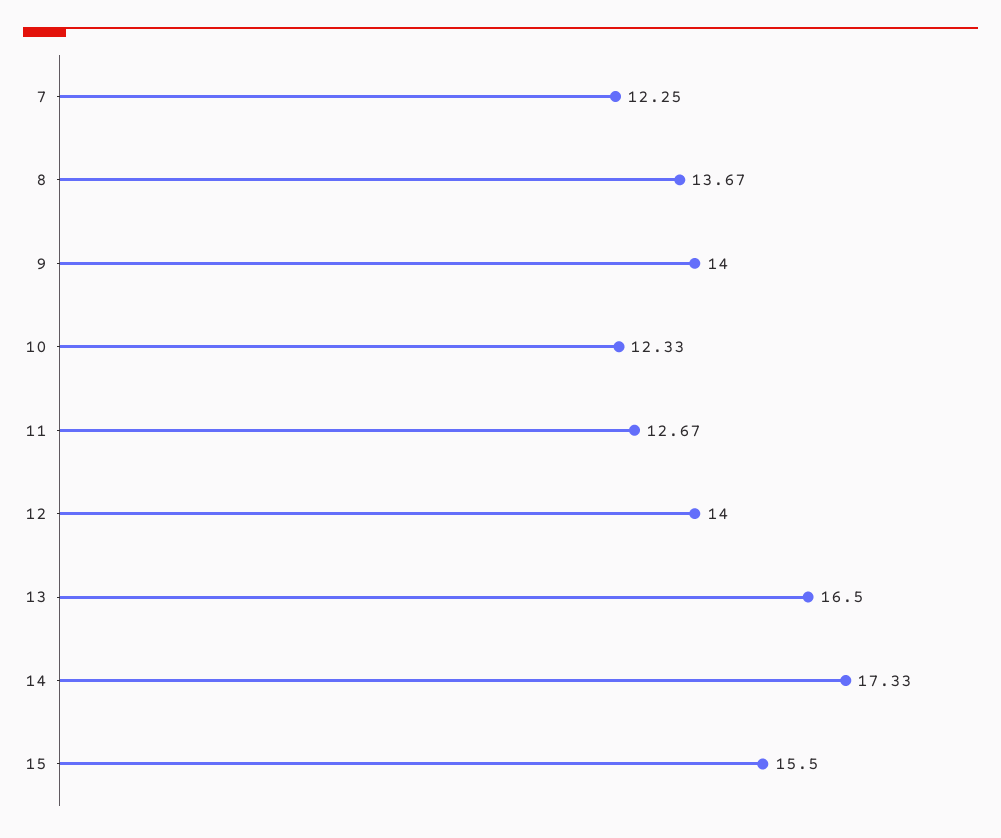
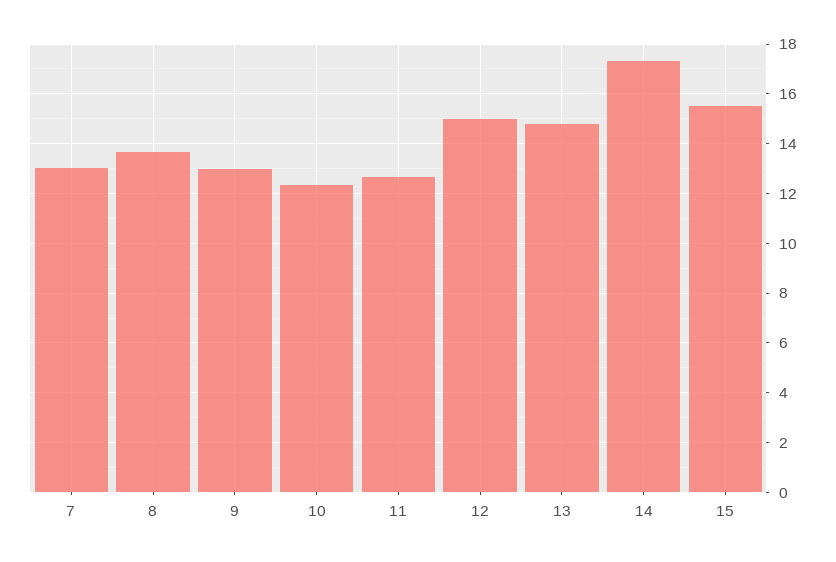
7: 12.25 -> 13
9: 14 -> 13
12: 14 -> 15
13: 16.5 -> 14.75

